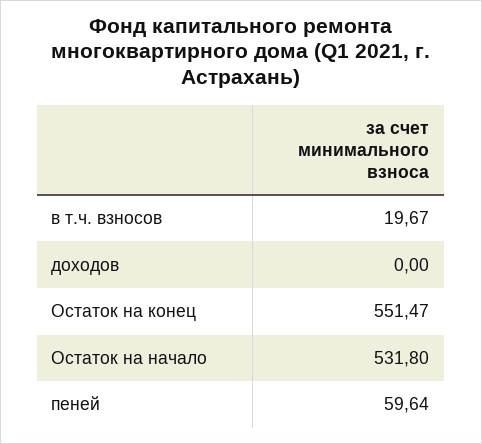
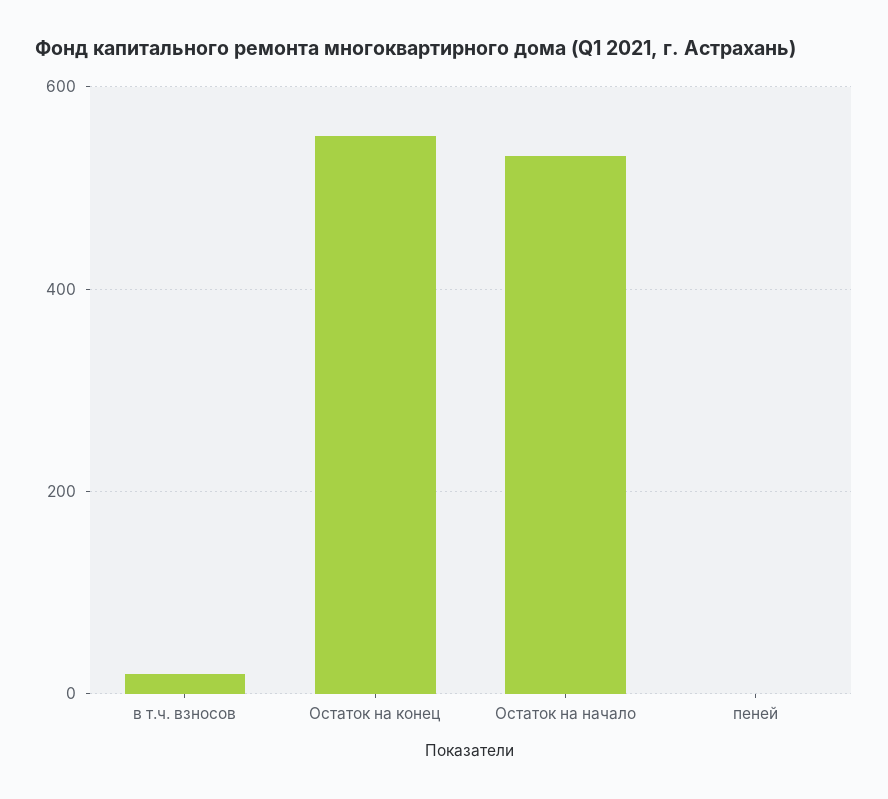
доходов: 0 -> none
пеней: 59.64 -> 0

